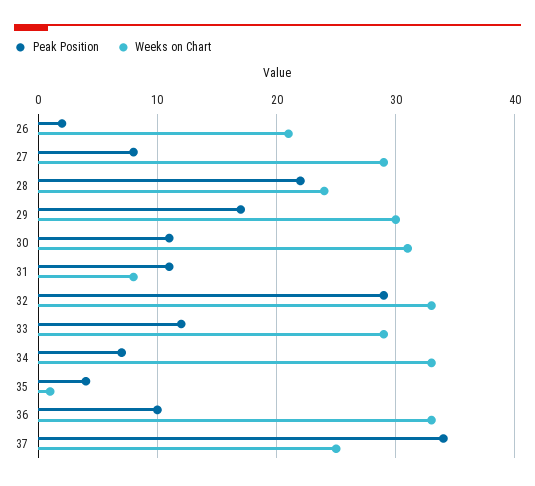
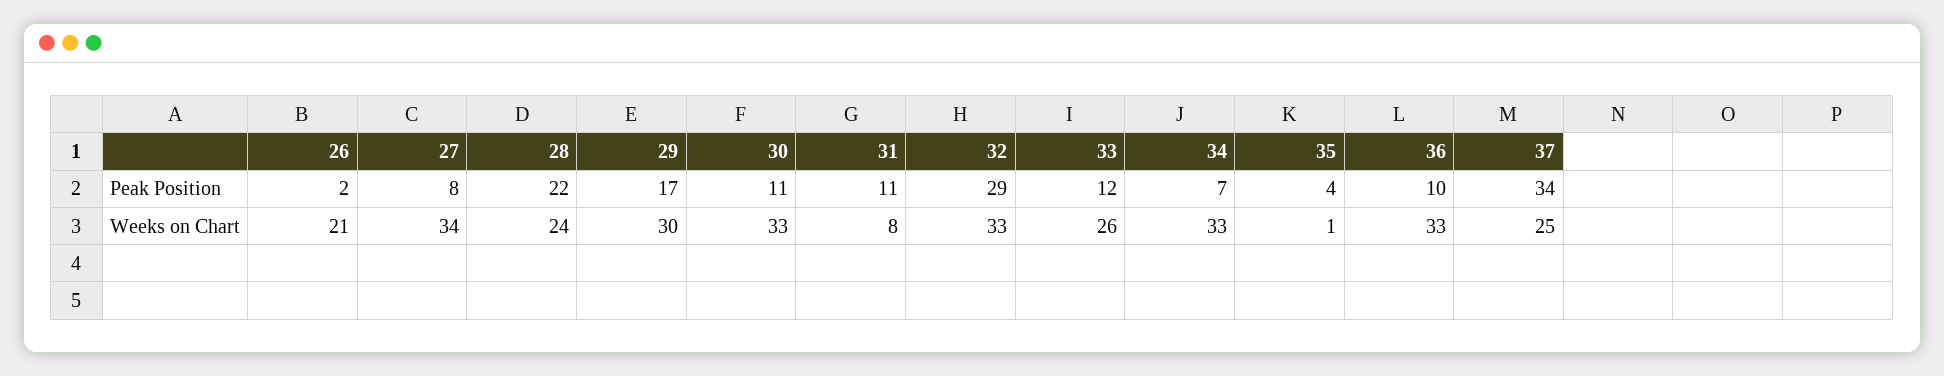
Weeks on Chart, 27: 29 -> 34
Weeks on Chart, 30: 31 -> 33
Weeks on Chart, 33: 29 -> 26

